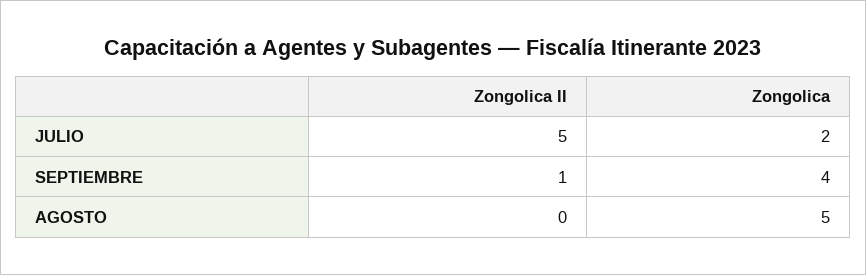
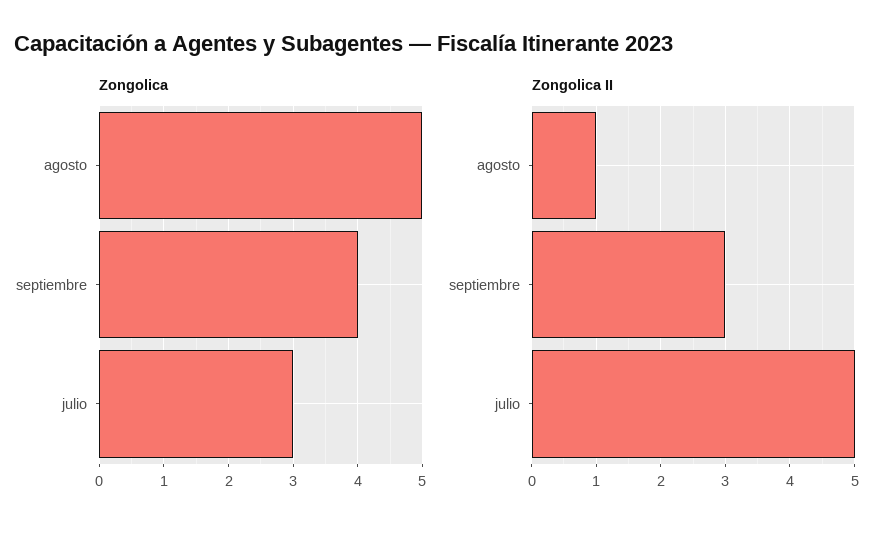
Zongolica, JULIO: 2 -> 3
Zongolica II, SEPTIEMBRE: 1 -> 3
Zongolica II, AGOSTO: 0 -> 1

